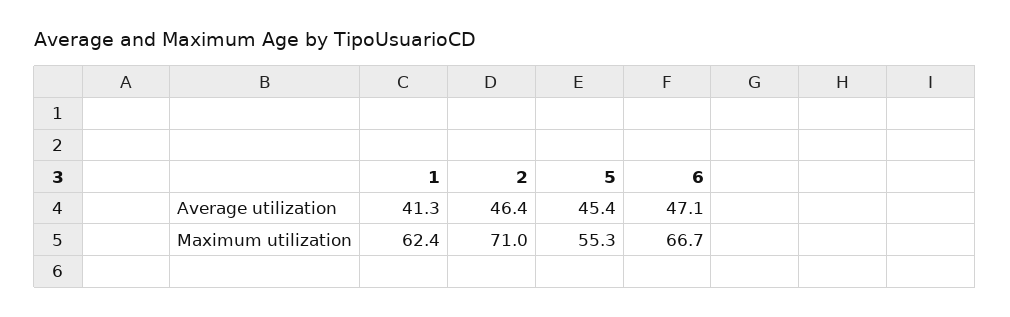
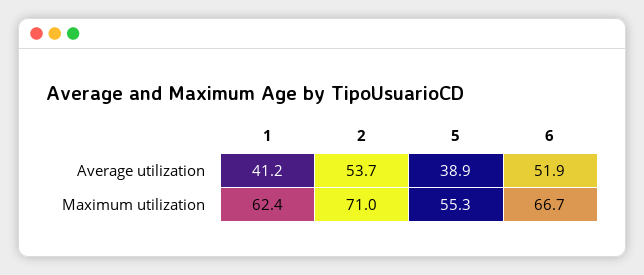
1, Average utilization: 41.3 -> 41.2
2, Average utilization: 46.4 -> 53.7
5, Average utilization: 45.4 -> 38.9
6, Average utilization: 47.1 -> 51.9

